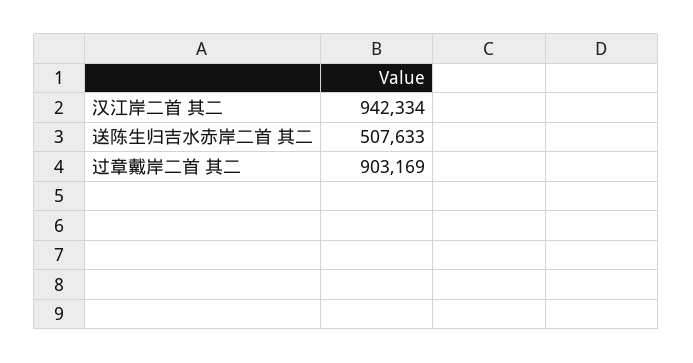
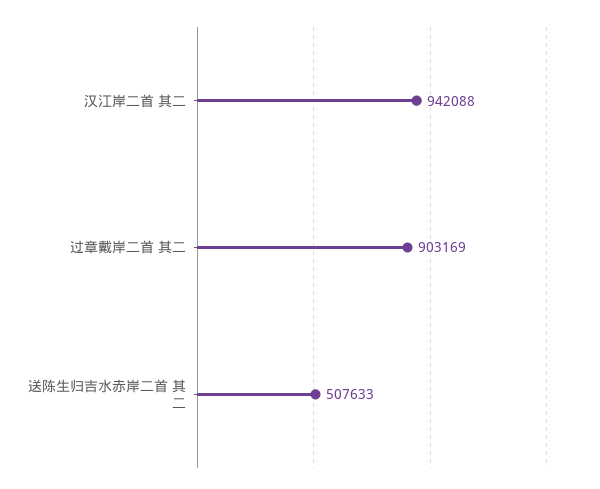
汉江岸二首 其二: 942334 -> 942088

